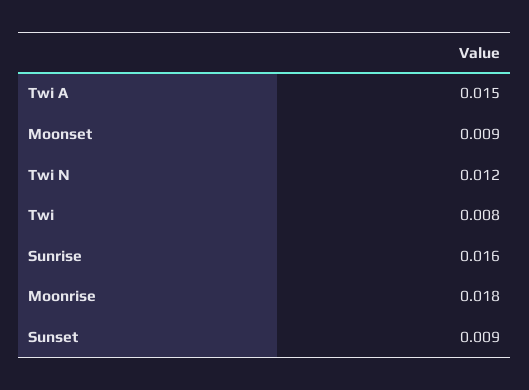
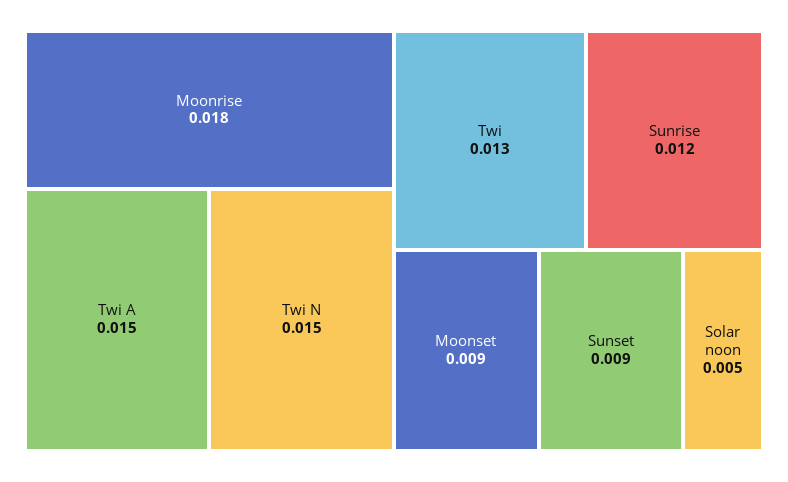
Twi N: 0.012 -> 0.015
Twi: 0.008 -> 0.013
Sunrise: 0.016 -> 0.012
Solar noon: none -> 0.005

